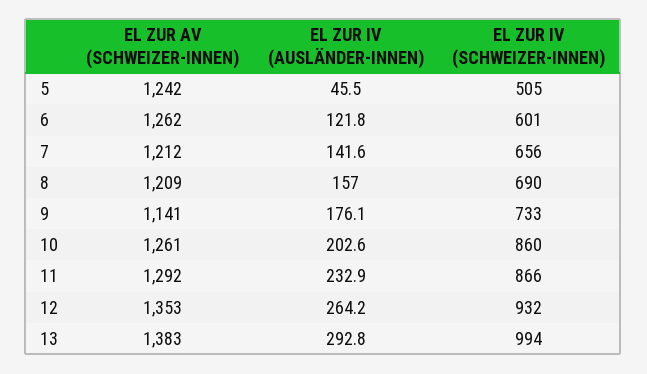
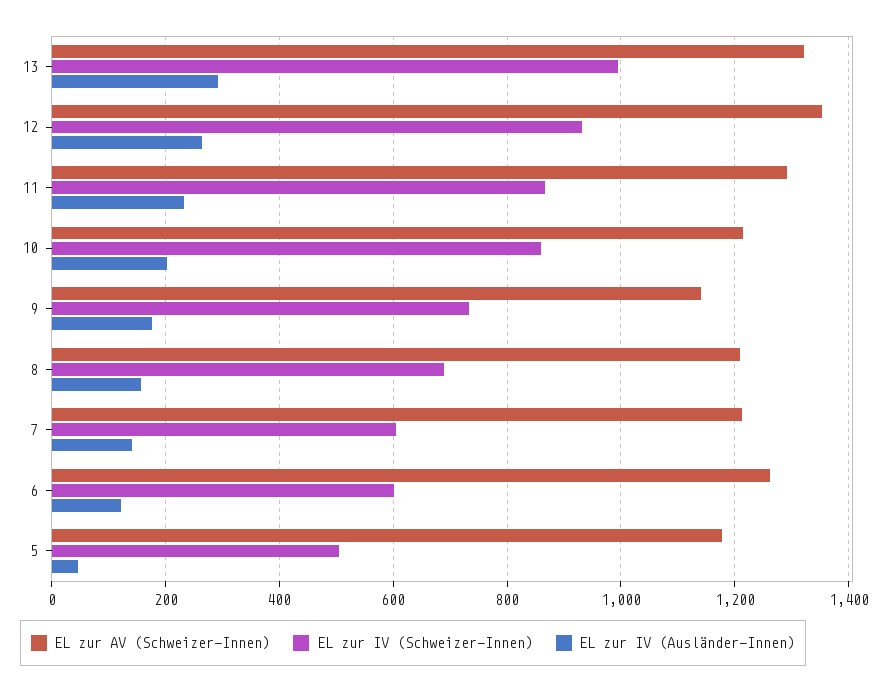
EL ZUR AV (SCHWEIZER-INNEN), 5: 1242 -> 1180
EL ZUR IV (SCHWEIZER-INNEN), 7: 656 -> 600
EL ZUR AV (SCHWEIZER-INNEN), 10: 1261 -> 1220
EL ZUR AV (SCHWEIZER-INNEN), 13: 1383 -> 1320

